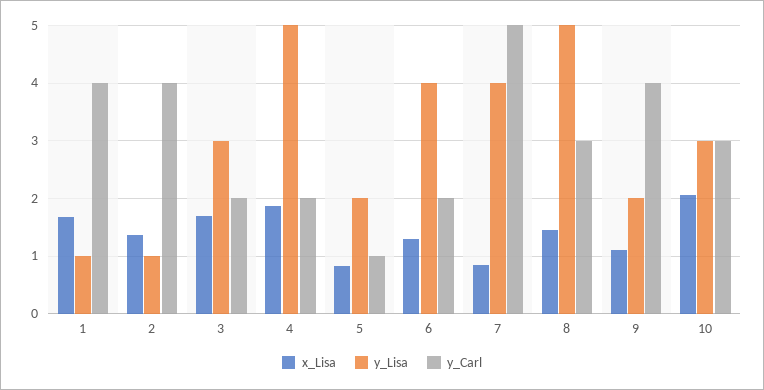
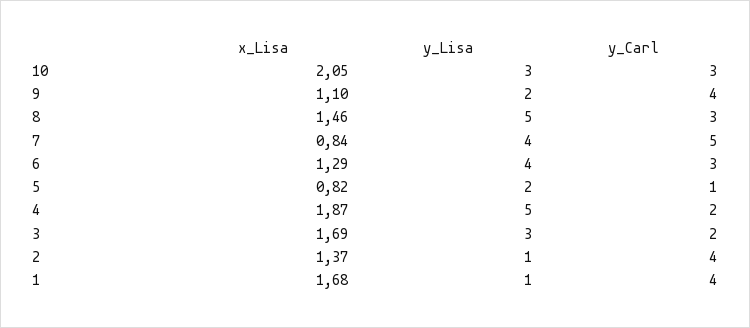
y_Carl, 6: 2 -> 3

